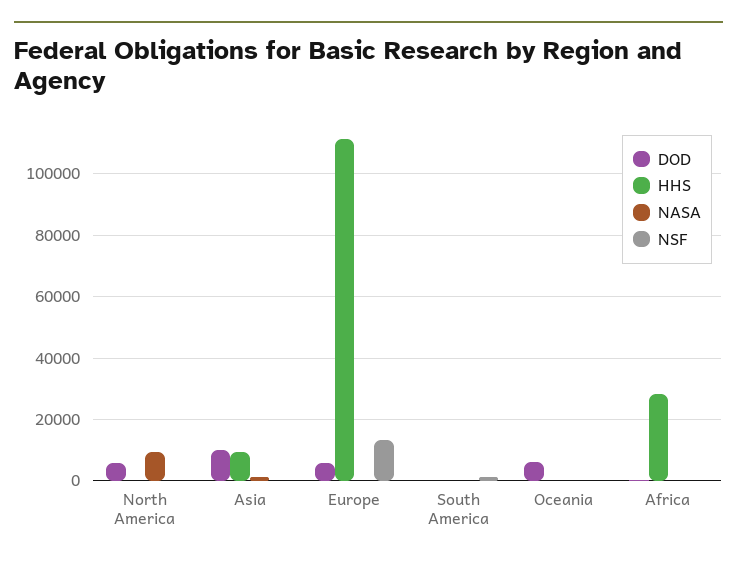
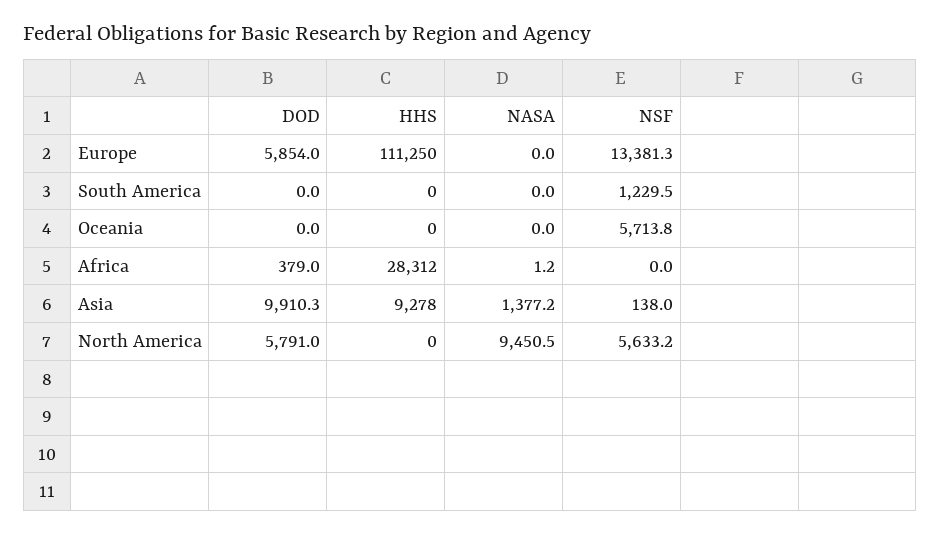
NSF, North America: 0 -> 5633.2
DOD, Oceania: 6000 -> 0
NSF, Oceania: 0 -> 5713.8

